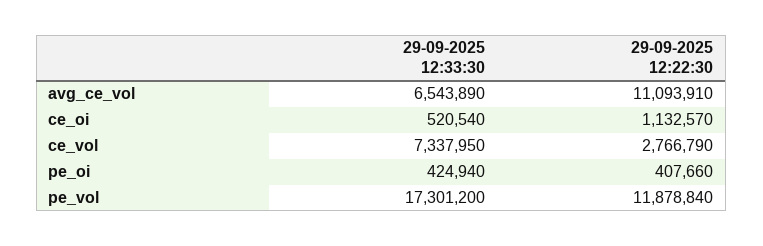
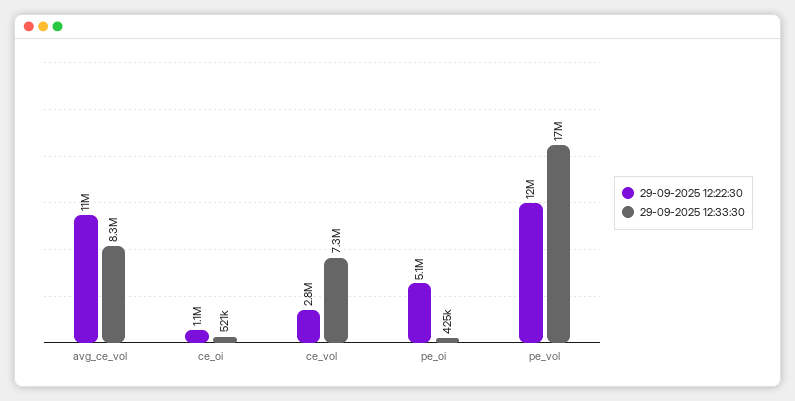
29-09-2025 12:33:30, avg_ce_vol: 6543890 -> 8300000
29-09-2025 12:22:30, pe_oi: 407660 -> 5100000

